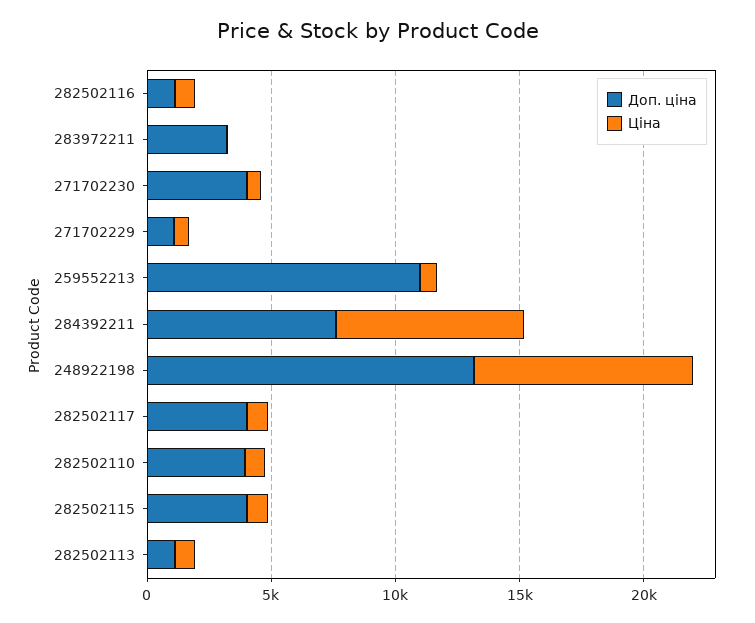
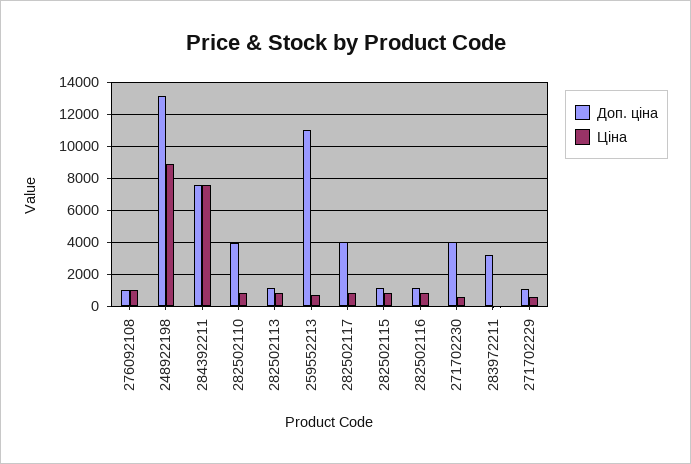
Доп. ціна, 282502115: 4000 -> 1000
Доп. ціна, 276092108: none -> 1000
Ціна, 276092108: none -> 1000

